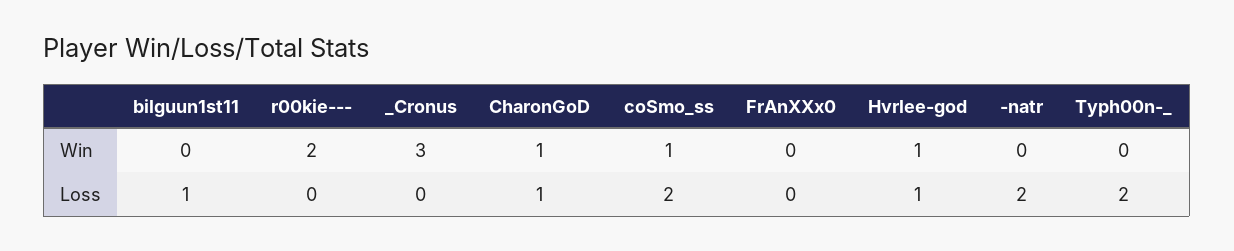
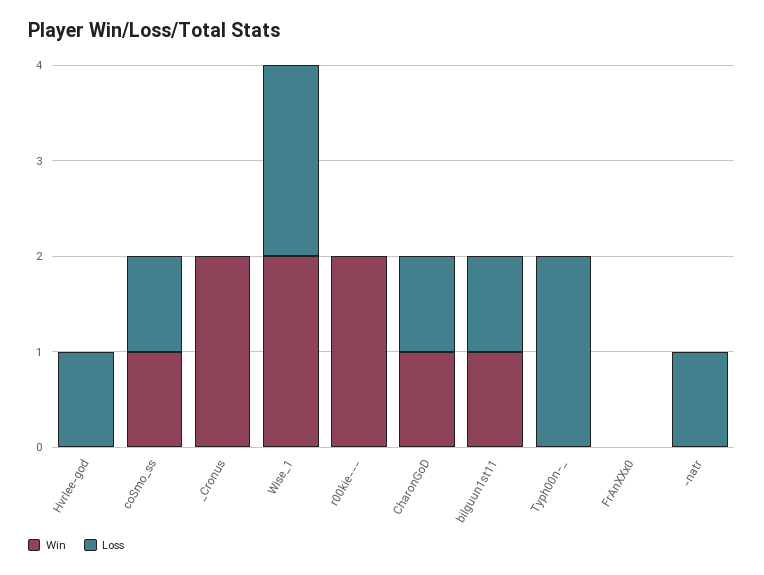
Win, bilguun1st11: 0 -> 1
Win, _Cronus: 3 -> 2
Win, Hvrlee-god: 1 -> 0
Loss, coSmo_ss: 2 -> 1
Loss, -natr: 2 -> 1
Win, Wise_1: none -> 2
Loss, Wise_1: none -> 2

